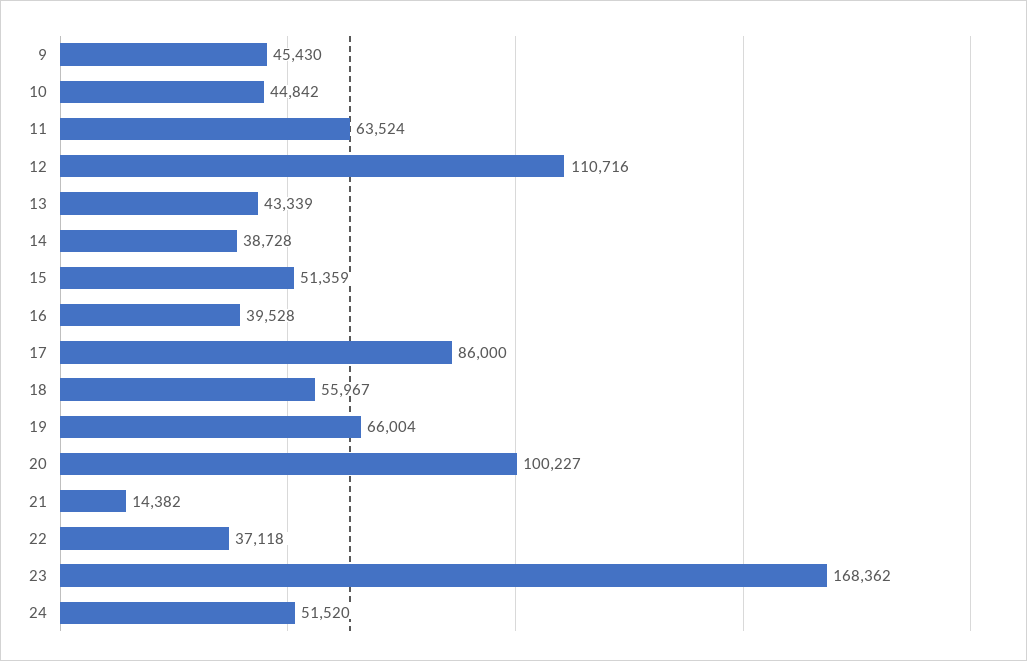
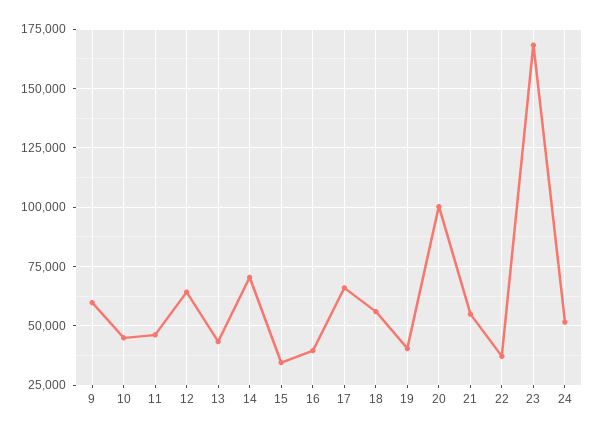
9: 45430 -> 60000
11: 63524 -> 45000
12: 110716 -> 65000
14: 38728 -> 70000
15: 51359 -> 35000
17: 86000 -> 65000
19: 66004 -> 40000
21: 14382 -> 55000

